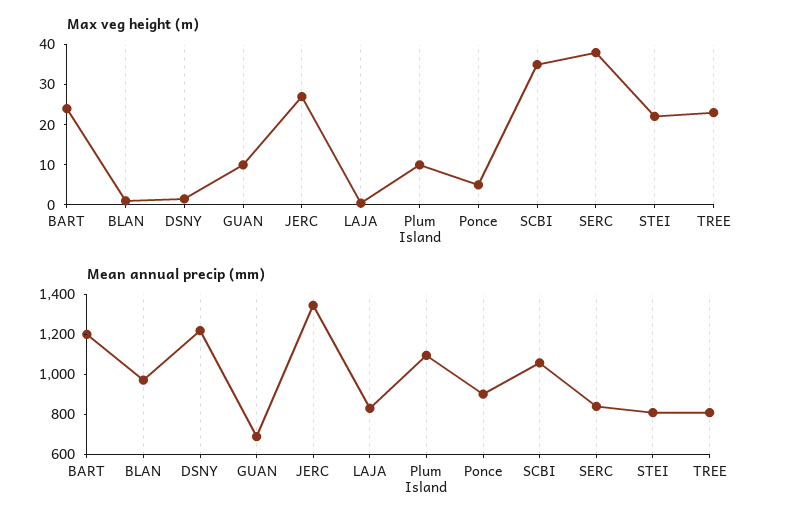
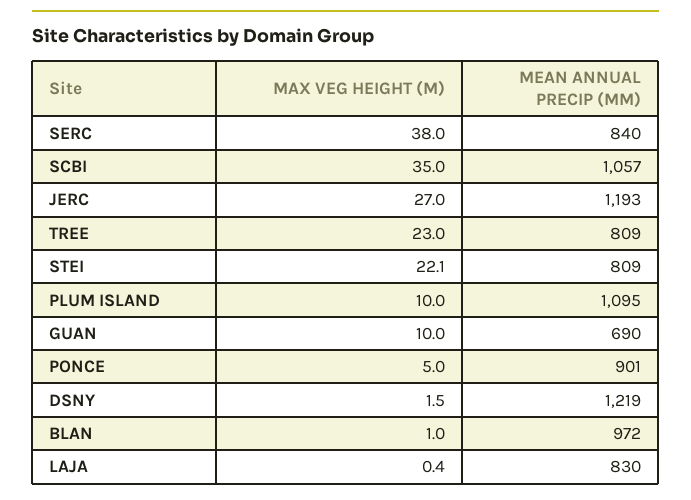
Max veg height (m), BART: 24 -> none
Mean annual precip (mm), BART: 1200 -> none
Mean annual precip (mm), JERC: 1350 -> 1193

